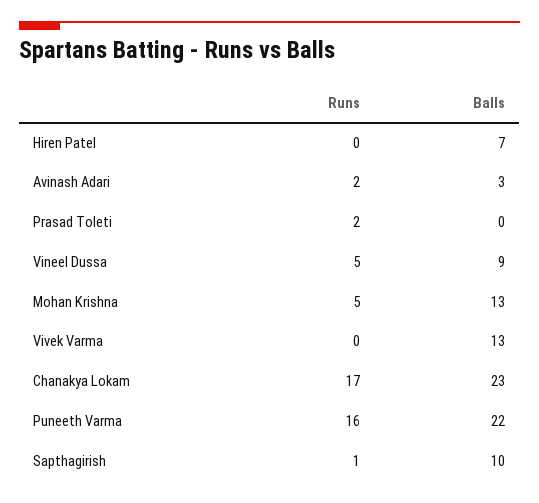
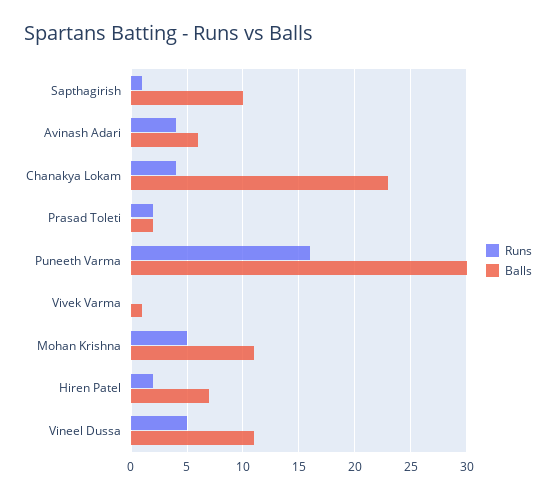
Runs, Hiren Patel: 0 -> 2
Runs, Avinash Adari: 2 -> 4
Balls, Avinash Adari: 3 -> 6
Balls, Prasad Toleti: 0 -> 2
Balls, Vineel Dussa: 9 -> 11
Balls, Mohan Krishna: 13 -> 11
Balls, Vivek Varma: 13 -> 1
Runs, Chanakya Lokam: 17 -> 4
Balls, Puneeth Varma: 22 -> 30

